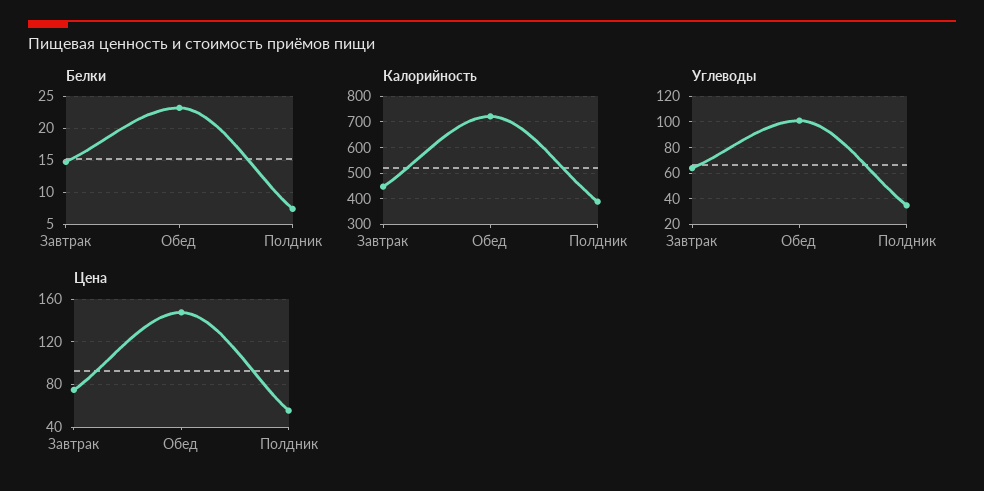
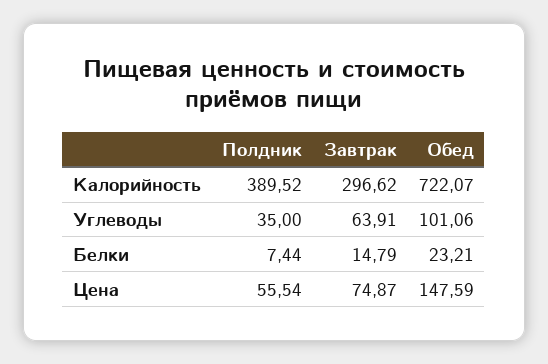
Калорийность, Завтрак: 450 -> 296.62

